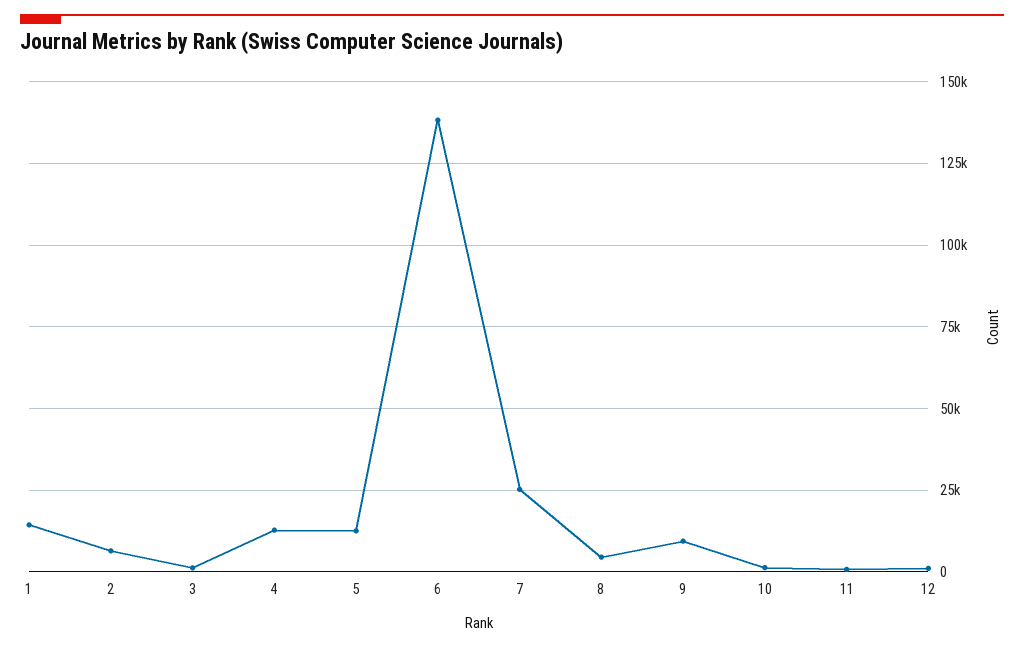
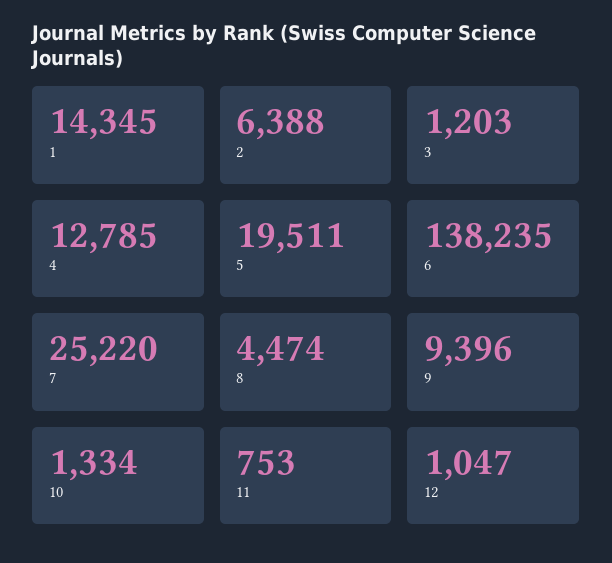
5: 12500 -> 19511

